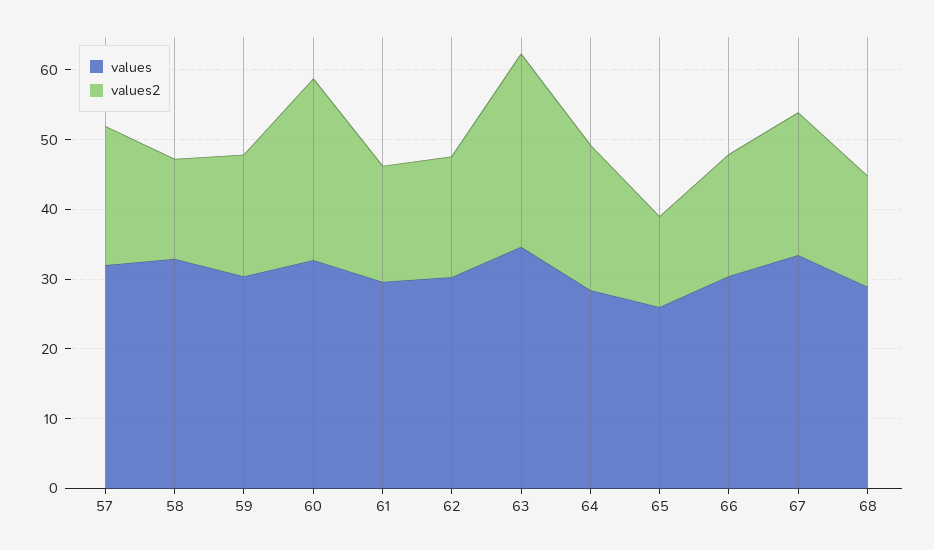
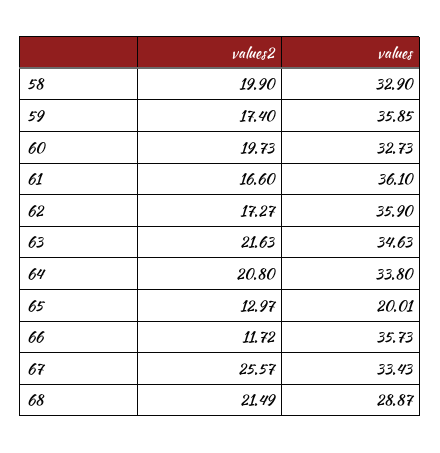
values, 57: 32 -> none
values2, 57: 20 -> none
values2, 58: 14 -> 19.9
values, 59: 30 -> 35.85
values2, 60: 26 -> 19.73
values, 61: 30 -> 36.1
values, 62: 30 -> 35.9
values2, 63: 28 -> 21.63
values, 64: 28 -> 33.8
values, 65: 26 -> 20.01
values, 66: 30 -> 35.73
values2, 66: 18 -> 11.72
values2, 67: 20 -> 25.57
values2, 68: 16 -> 21.49

